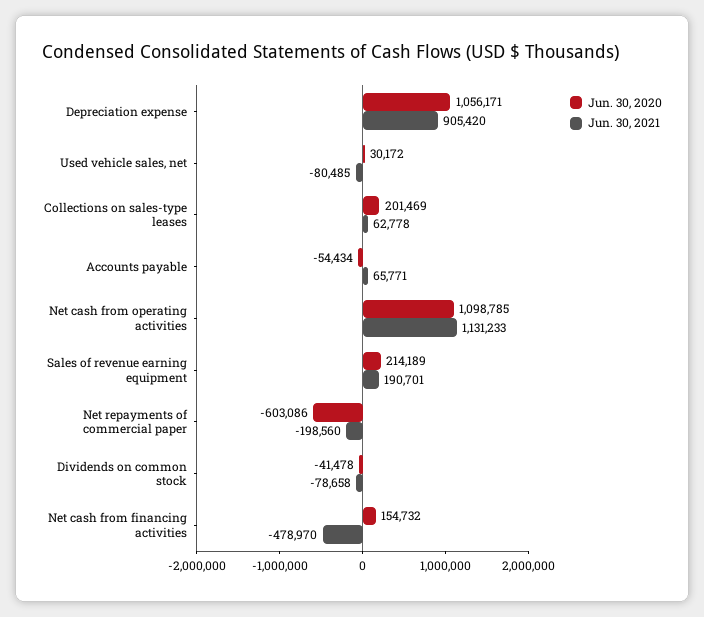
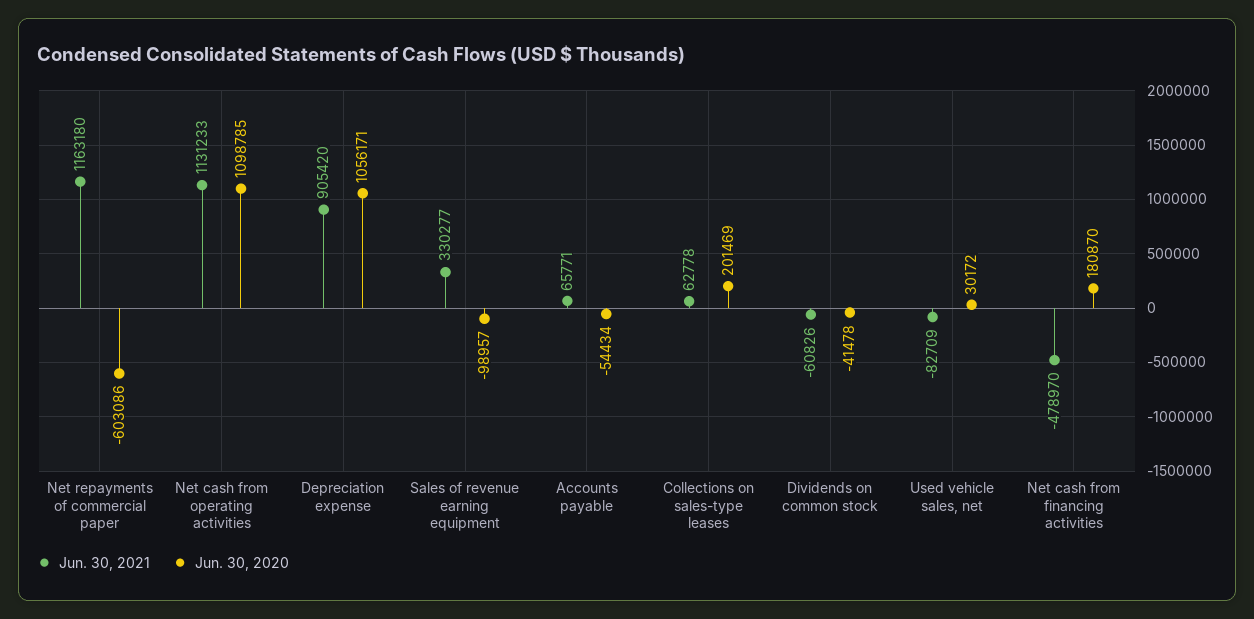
Jun. 30, 2021, Used vehicle sales, net: -80485 -> -82709
Jun. 30, 2020, Sales of revenue earning equipment: 214189 -> -98957
Jun. 30, 2021, Sales of revenue earning equipment: 190701 -> 330277
Jun. 30, 2021, Net repayments of commercial paper: -198560 -> 1163180
Jun. 30, 2021, Dividends on common stock: -78658 -> -60826
Jun. 30, 2020, Net cash from financing activities: 154732 -> 180870

